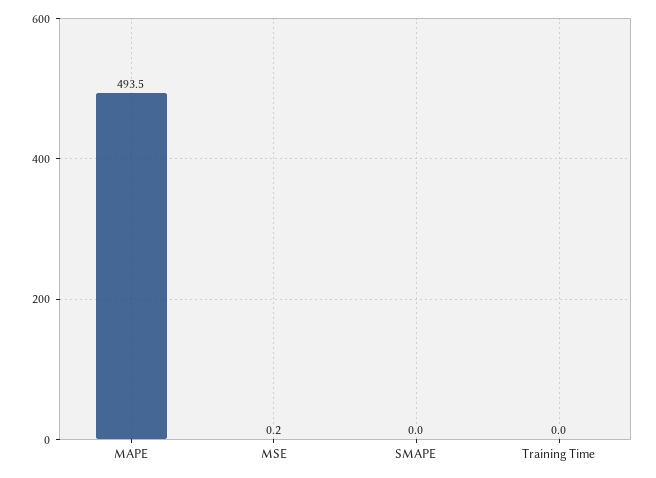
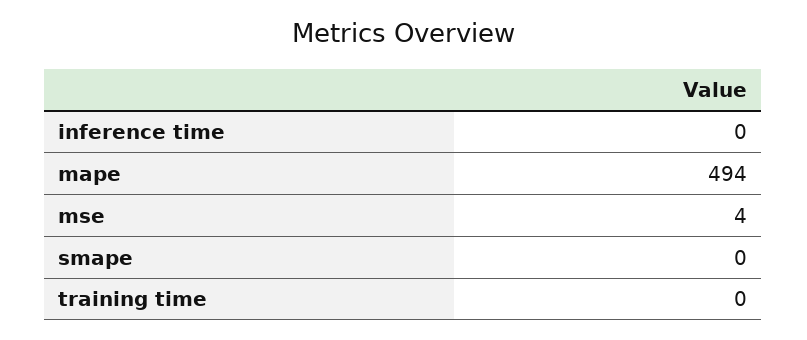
MSE: 0.2 -> 4
inference time: none -> 0

